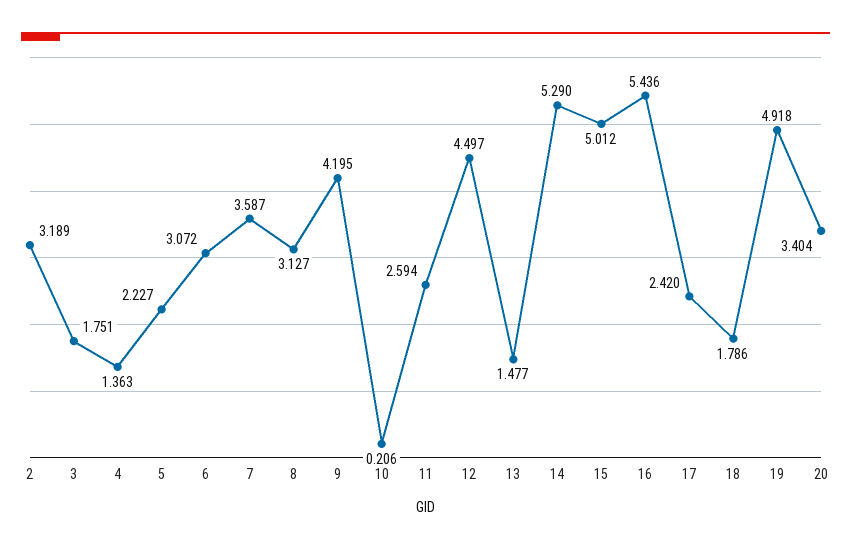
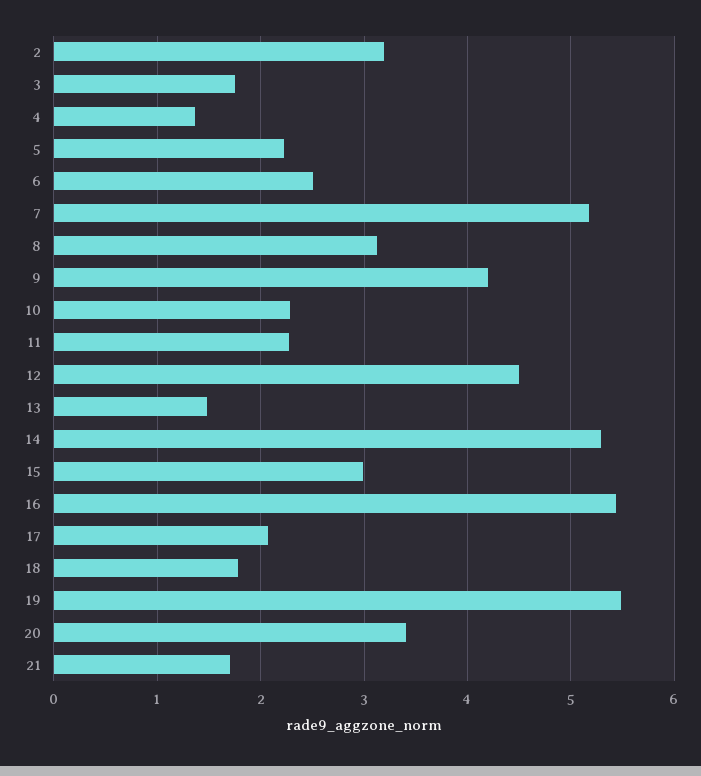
6: 3.072 -> 2.5
7: 3.587 -> 5.2
10: 0.206 -> 2.3
11: 2.594 -> 2.3
15: 5.012 -> 3
17: 2.42 -> 2.1
19: 4.918 -> 5.5
21: none -> 1.7

